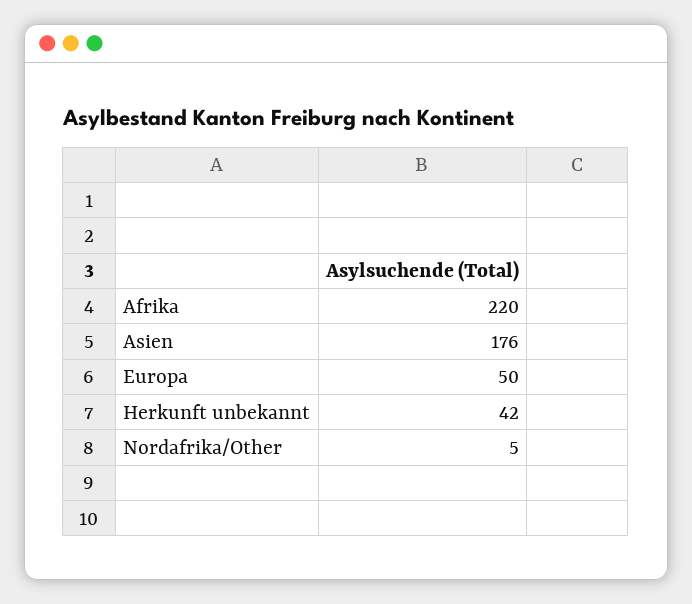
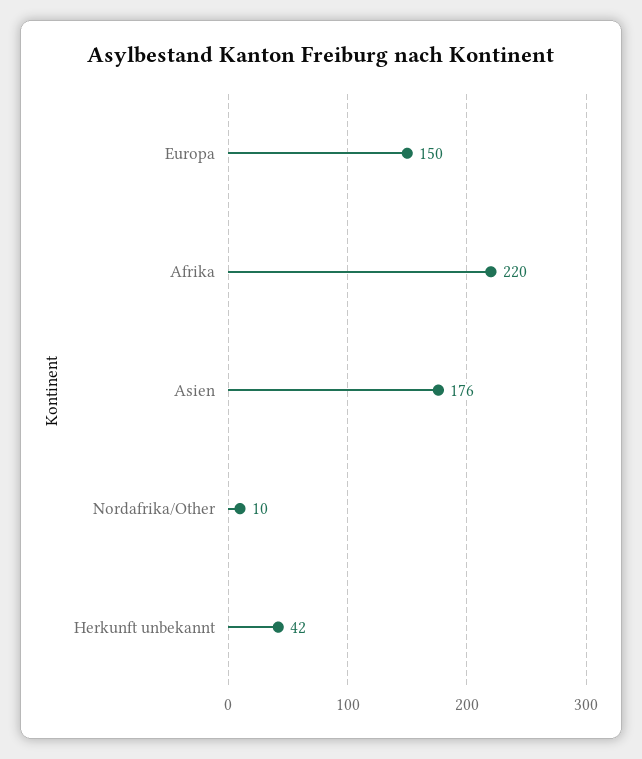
Europa: 50 -> 150
Nordafrika/Other: 5 -> 10

